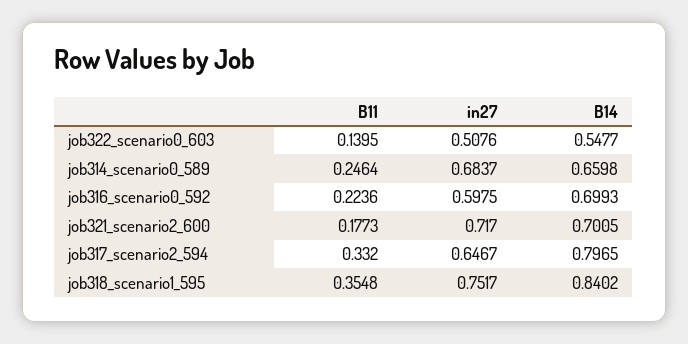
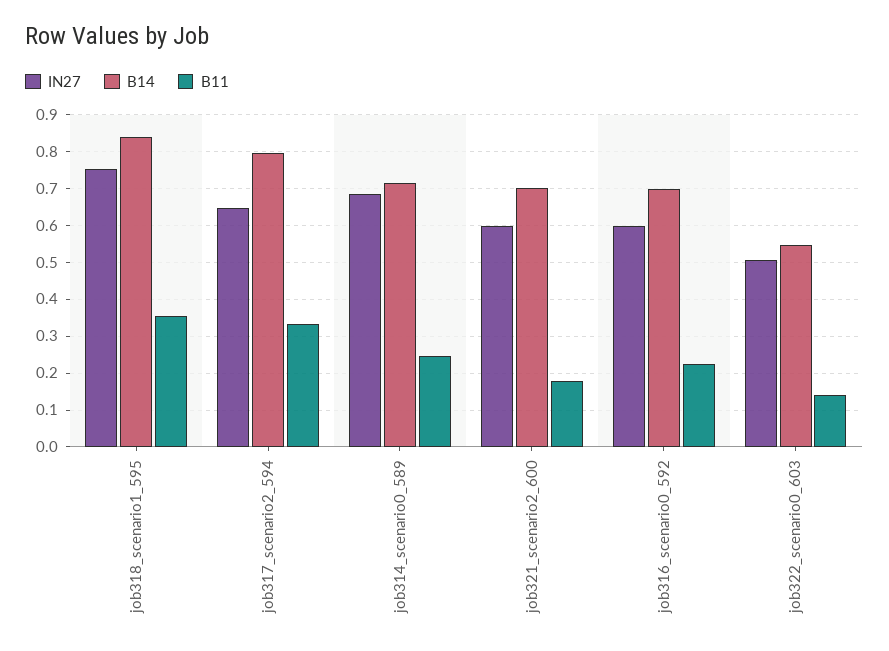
B14, job314_scenario0_589: 0.6598 -> 0.72
in27, job321_scenario2_600: 0.717 -> 0.6

